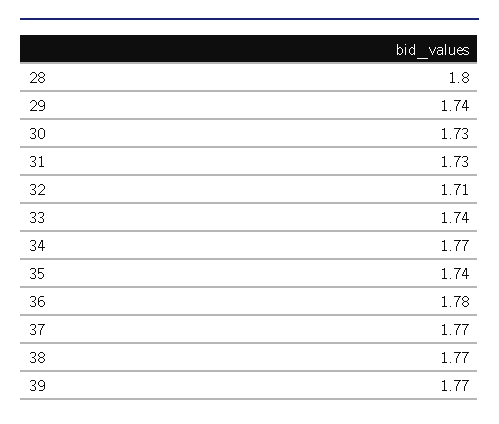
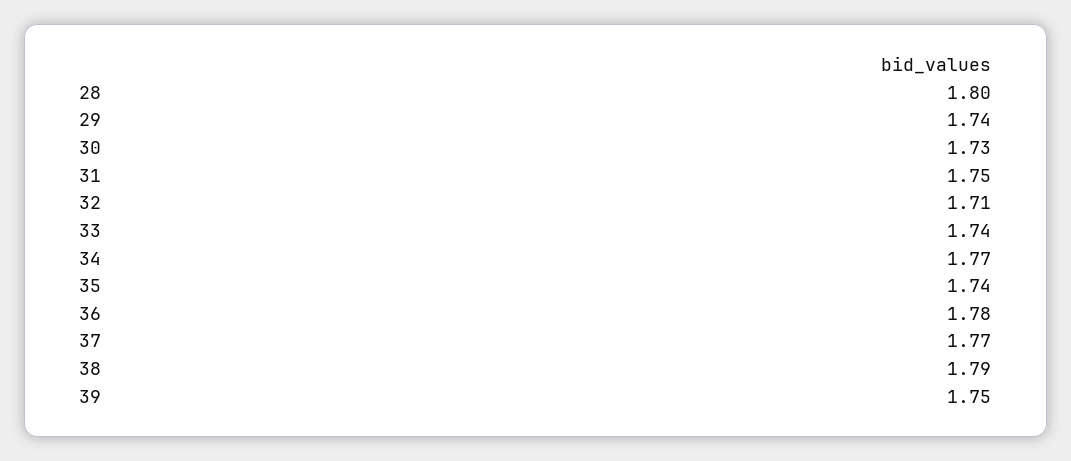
31: 1.73 -> 1.75
38: 1.77 -> 1.79
39: 1.77 -> 1.75

